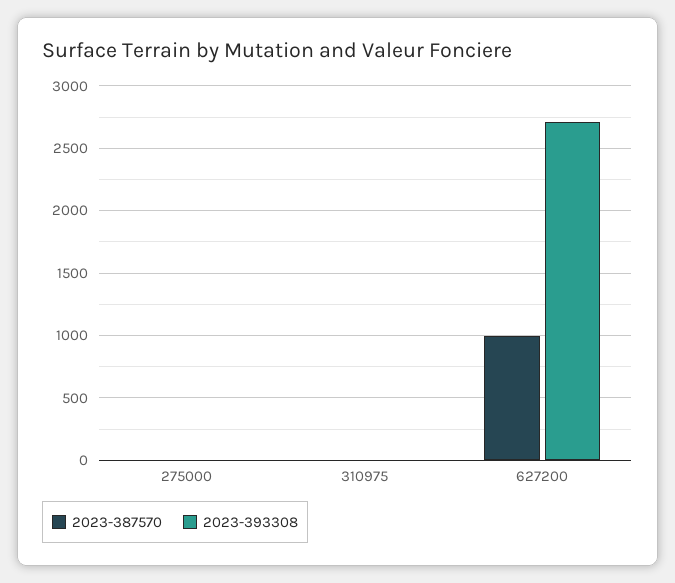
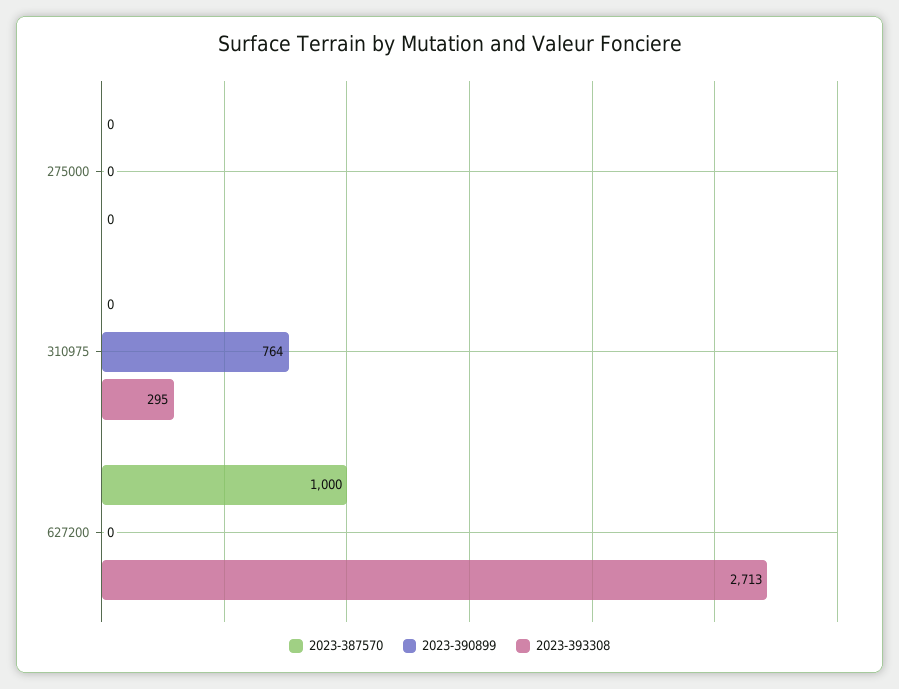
2023-393308, 310975: 0 -> 295
2023-390899, 275000: none -> 0
2023-390899, 310975: none -> 764
2023-390899, 627200: none -> 0

